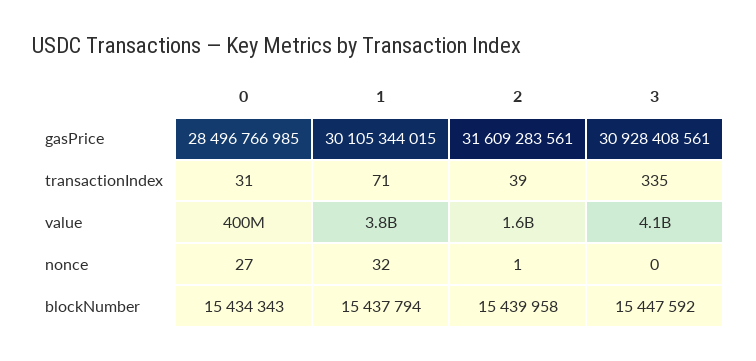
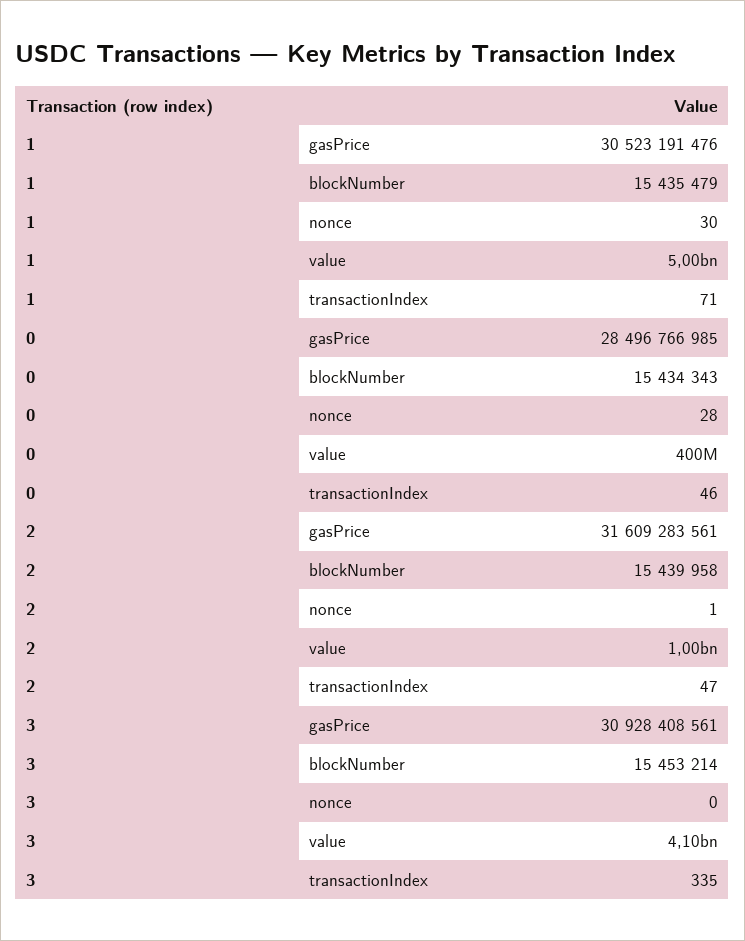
1, gasPrice: 30105344015 -> 30523191476
0, transactionIndex: 31 -> 46
2, transactionIndex: 39 -> 47
1, value: 3800000000 -> 5000000000
2, value: 1600000000 -> 1000000000
0, nonce: 27 -> 28
1, nonce: 32 -> 30
1, blockNumber: 15437794 -> 15435479
3, blockNumber: 15447592 -> 15453214

